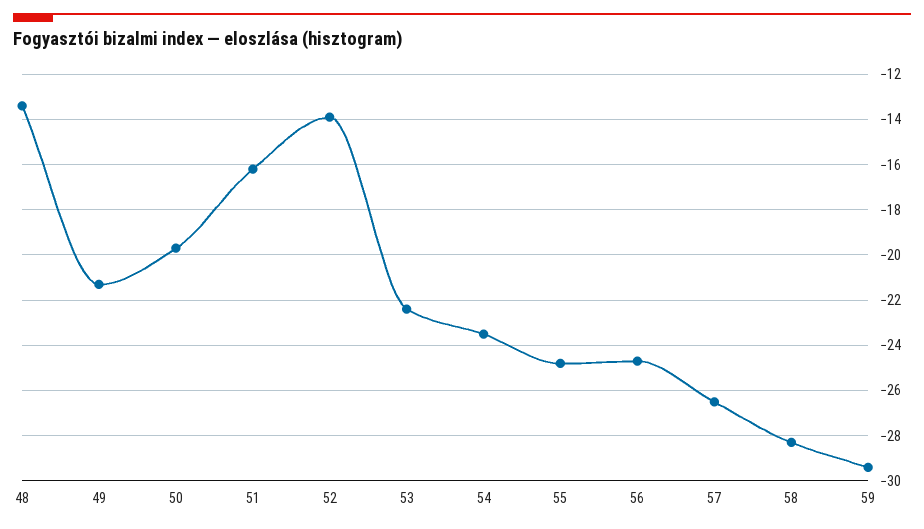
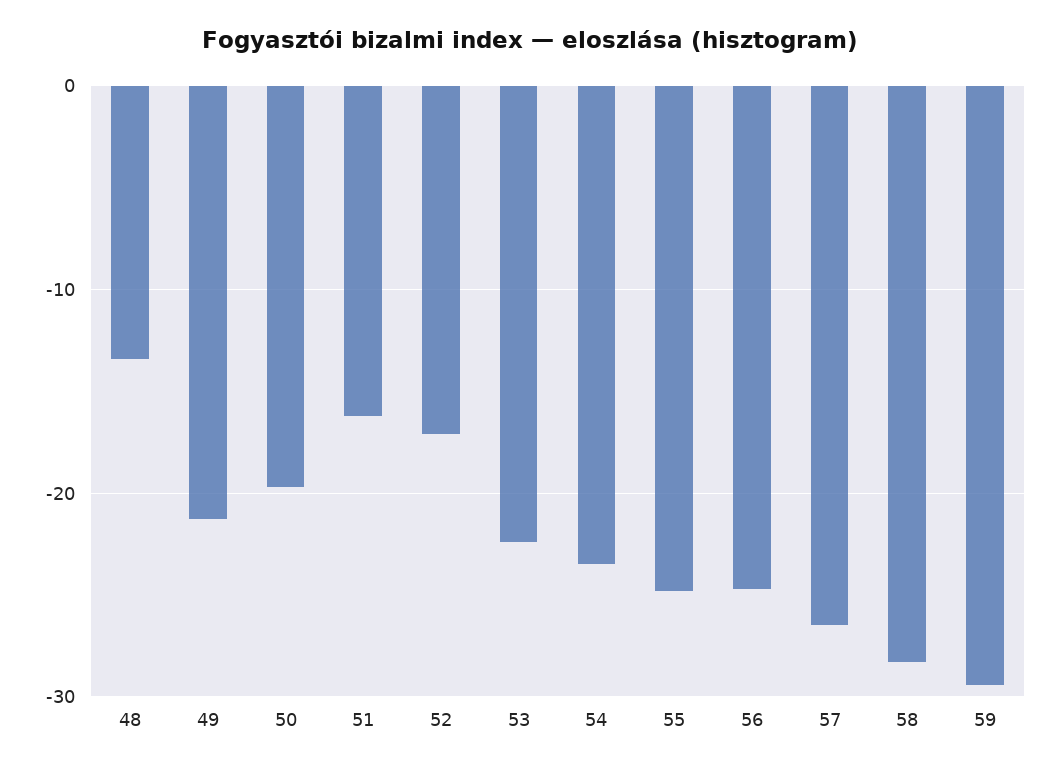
52: -14 -> -17

